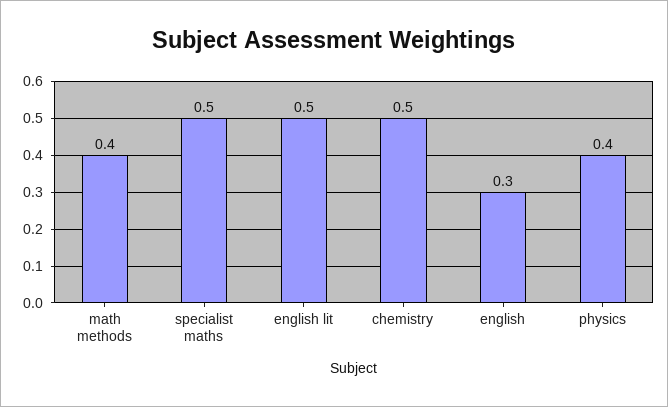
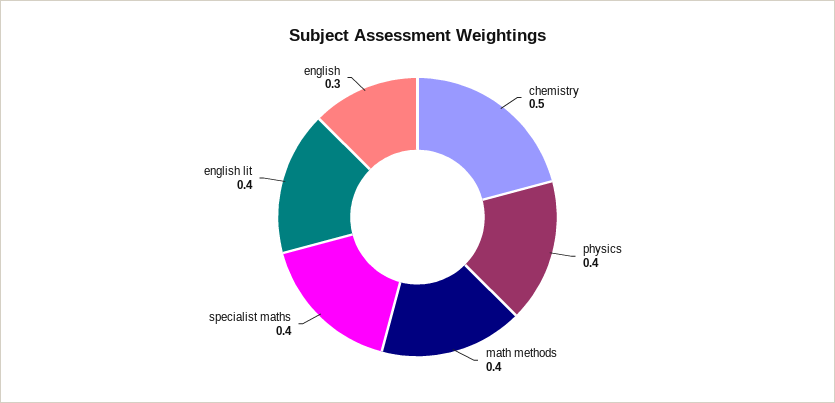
specialist maths: 0.5 -> 0.4
english lit: 0.5 -> 0.4

